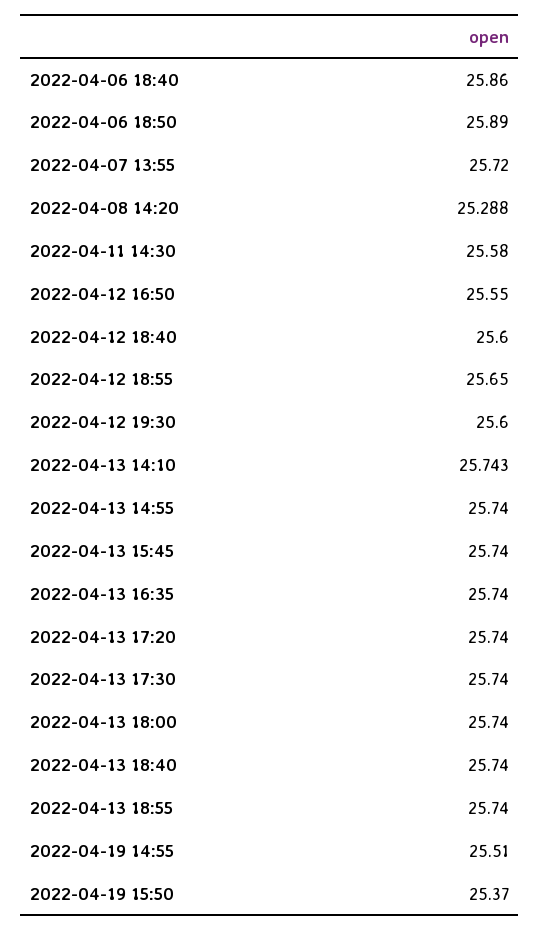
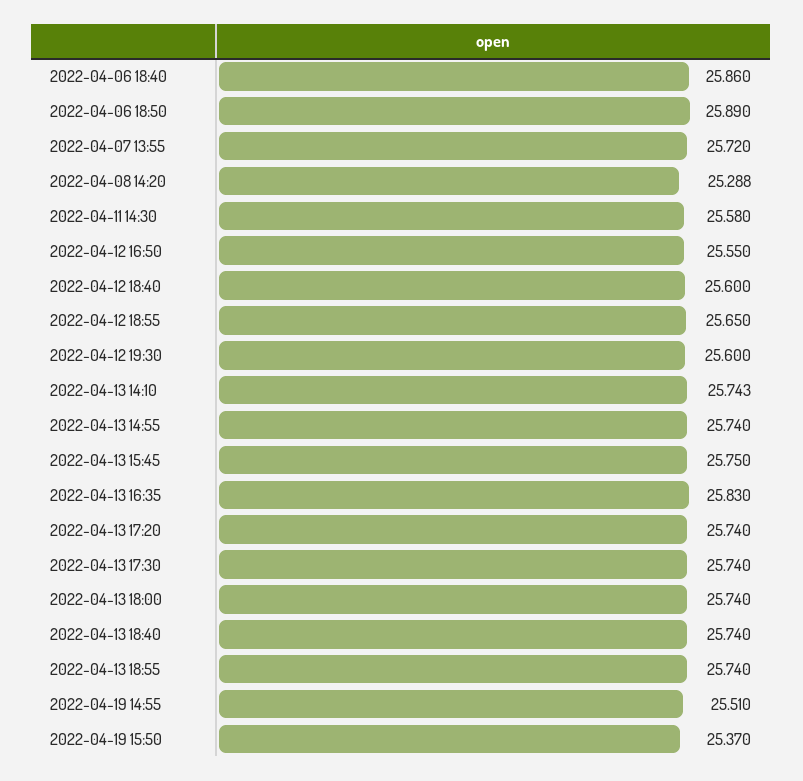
2022-04-13 15:45: 25.74 -> 25.75
2022-04-13 16:35: 25.74 -> 25.83

